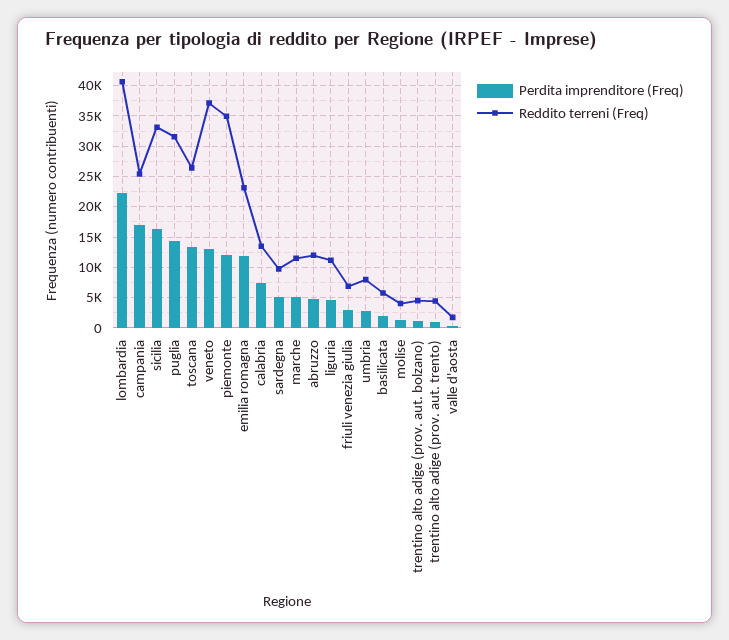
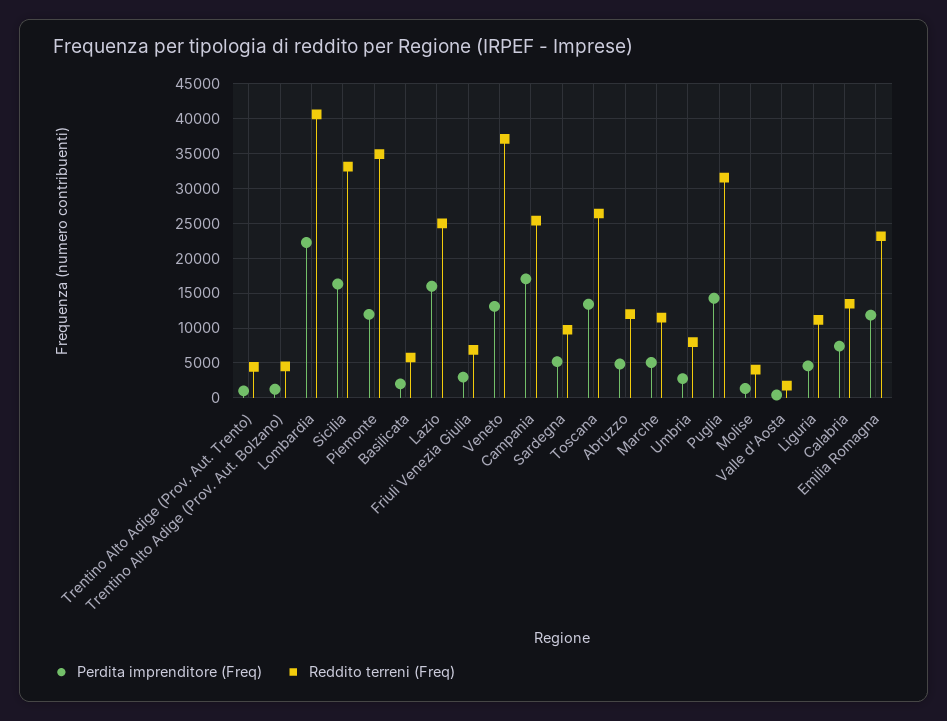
Perdita imprenditore (Freq), Lazio: none -> 16000
Reddito terreni (Freq), Lazio: none -> 25000

